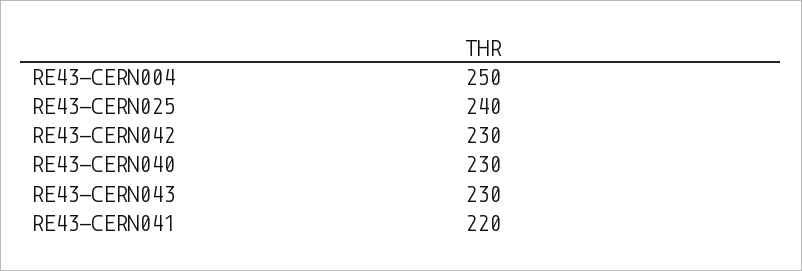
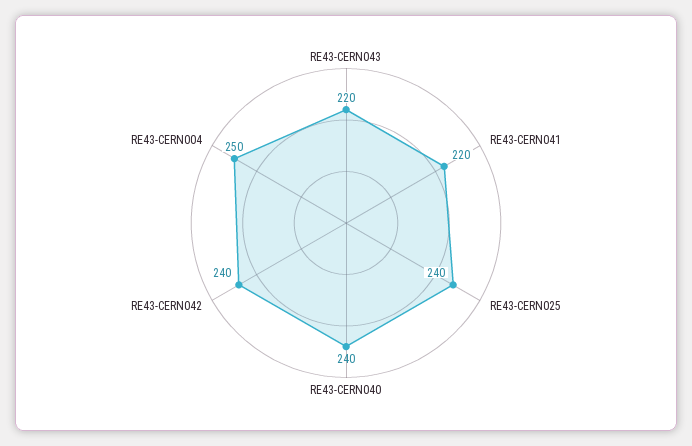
RE43-CERN042: 230 -> 240
RE43-CERN040: 230 -> 240
RE43-CERN043: 230 -> 220

